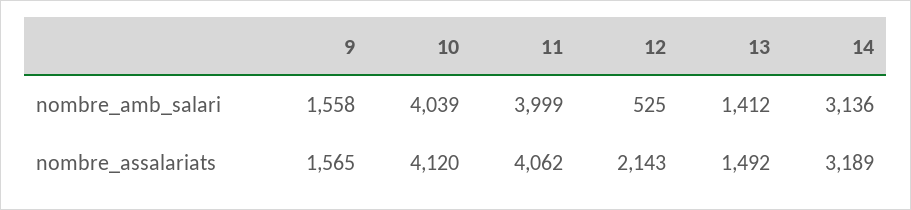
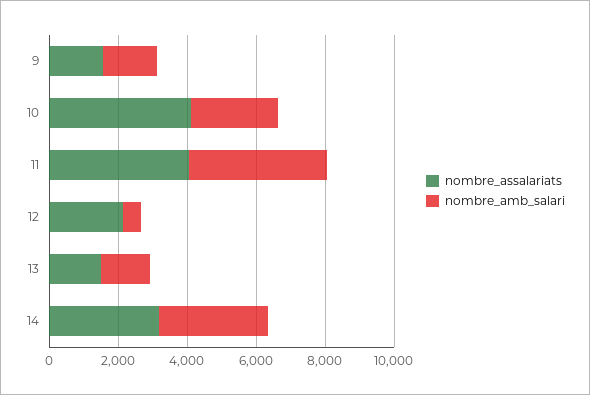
nombre_amb_salari, 10: 4039 -> 2500

